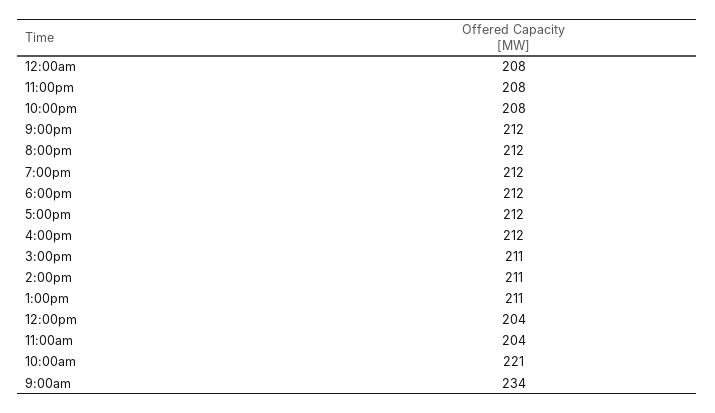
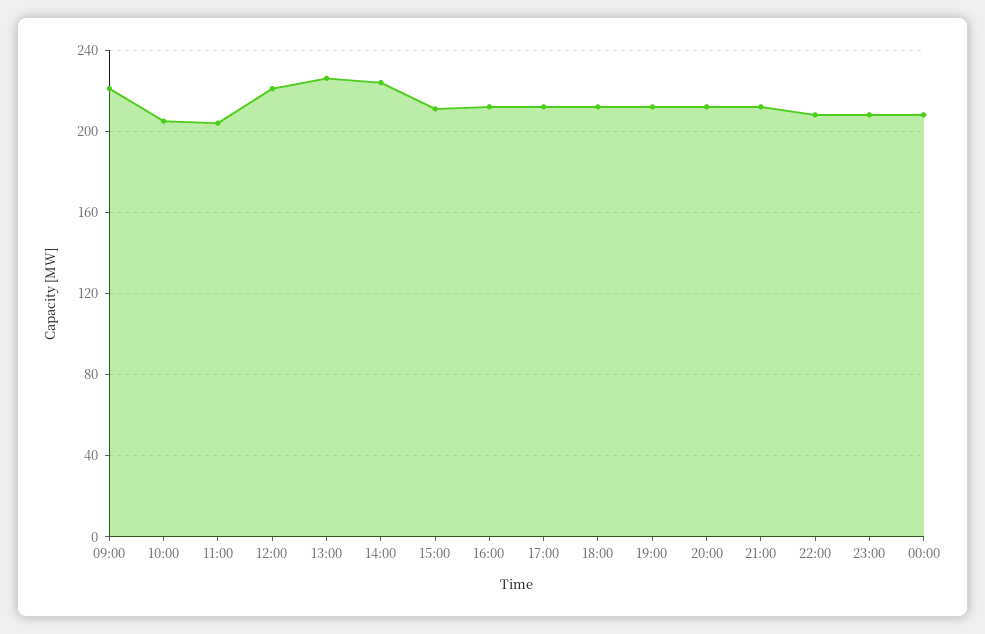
2:00pm: 211 -> 225
1:00pm: 211 -> 225
12:00pm: 204 -> 220
10:00am: 221 -> 205
9:00am: 234 -> 220

